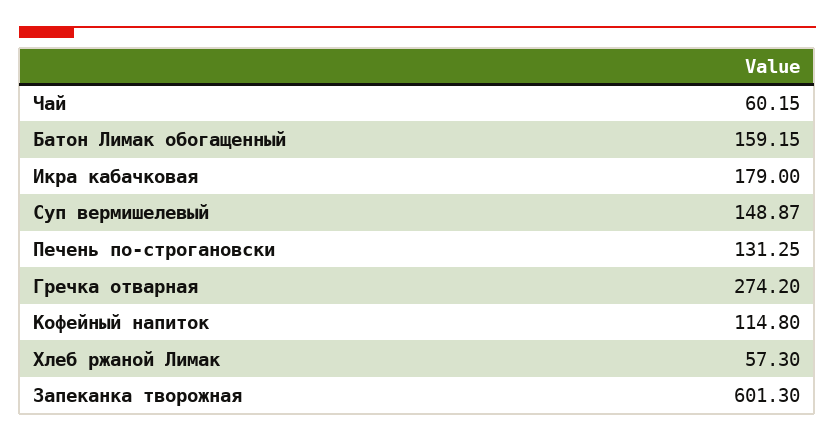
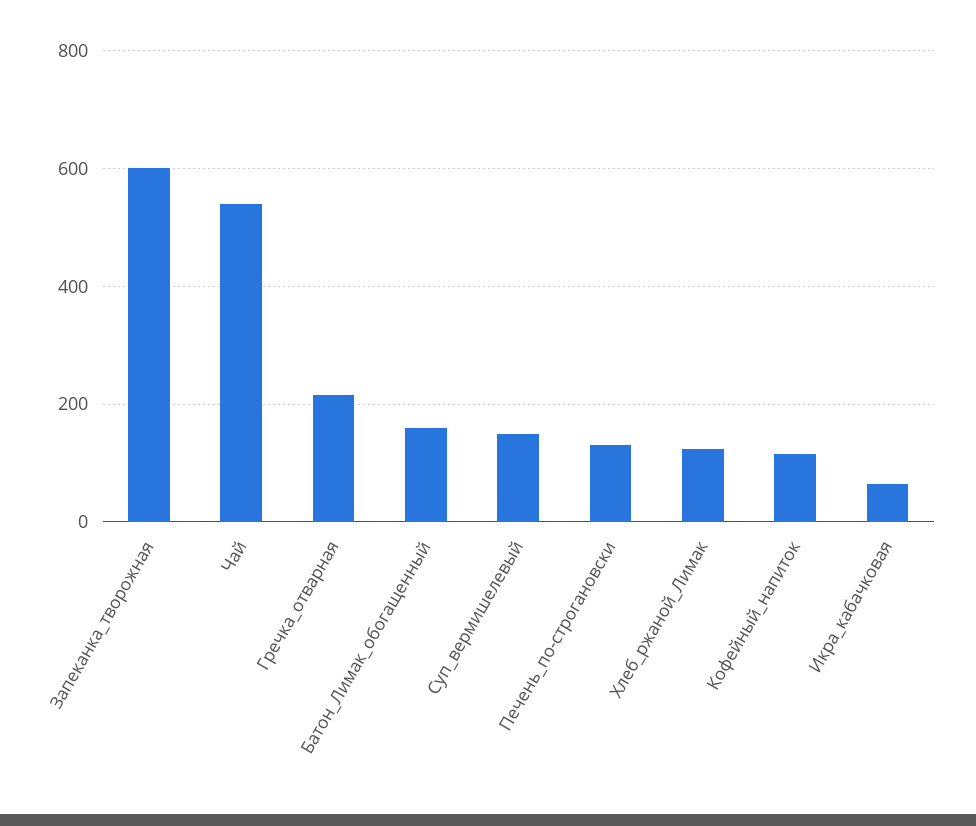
Чай: 60.15 -> 540
Икра кабачковая: 179 -> 60
Гречка отварная: 274.2 -> 220
Хлеб ржаной Лимак: 57.3 -> 120

